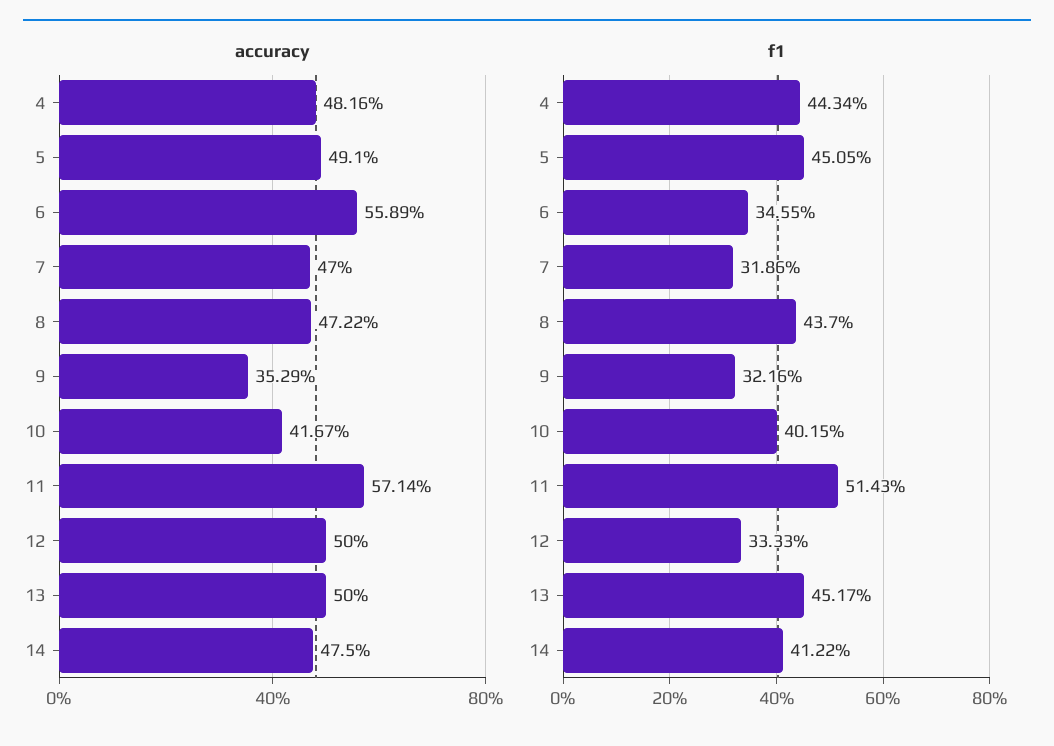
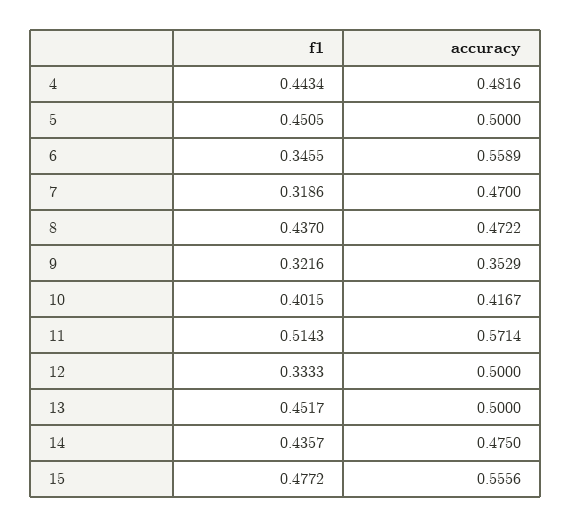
accuracy, 5: 0.491 -> 0.5
f1, 14: 0.4122 -> 0.4357
f1, 15: none -> 0.4772
accuracy, 15: none -> 0.5556

